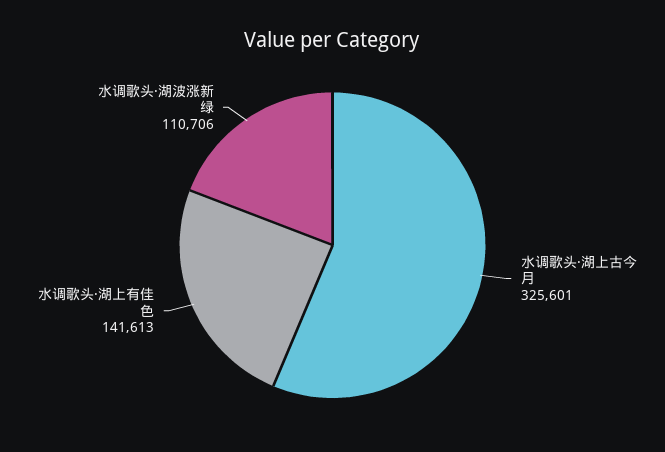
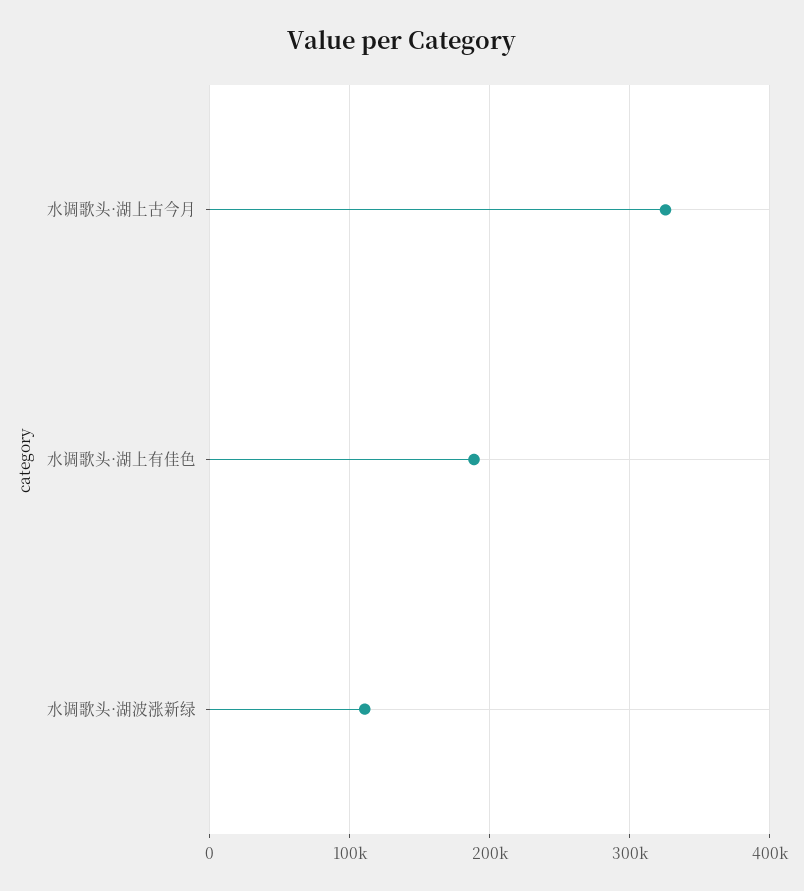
水调歌头·湖上有佳色: 141613 -> 190000

